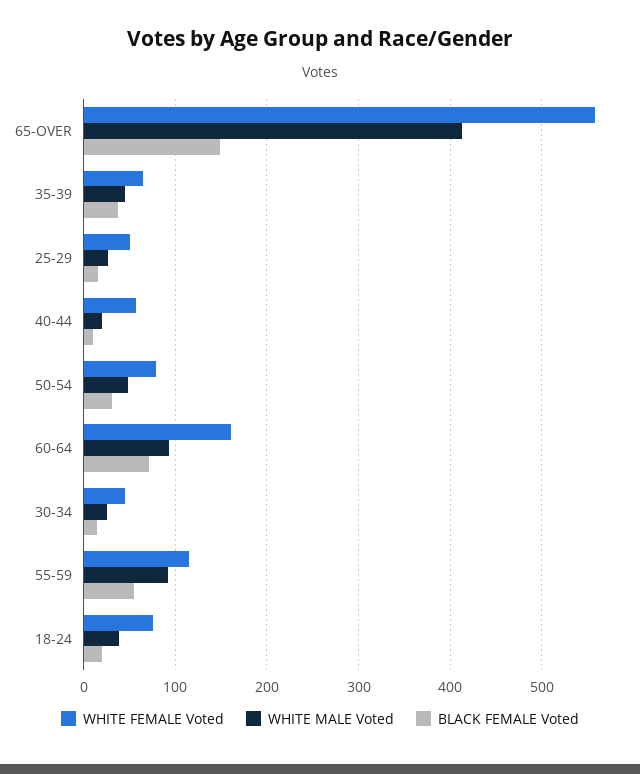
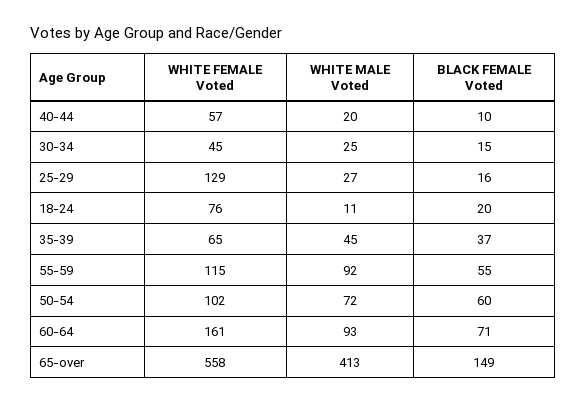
WHITE FEMALE Voted, 25-29: 50 -> 129
WHITE FEMALE Voted, 50-54: 80 -> 102
WHITE MALE Voted, 50-54: 50 -> 72
BLACK FEMALE Voted, 50-54: 30 -> 60
WHITE MALE Voted, 18-24: 40 -> 11

